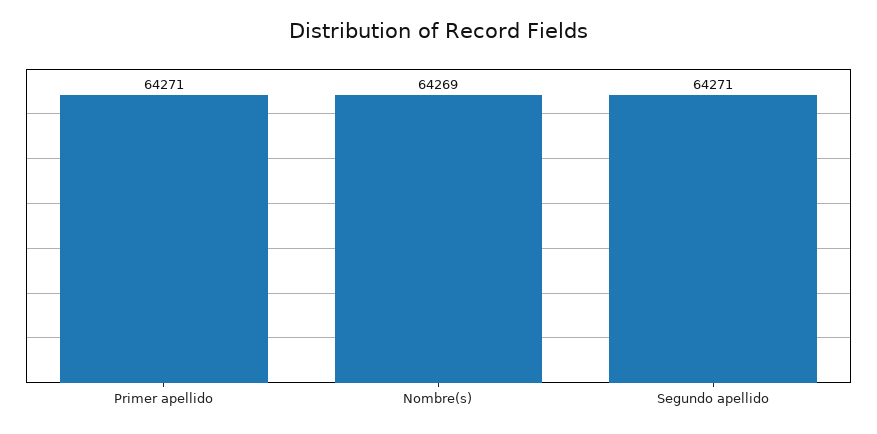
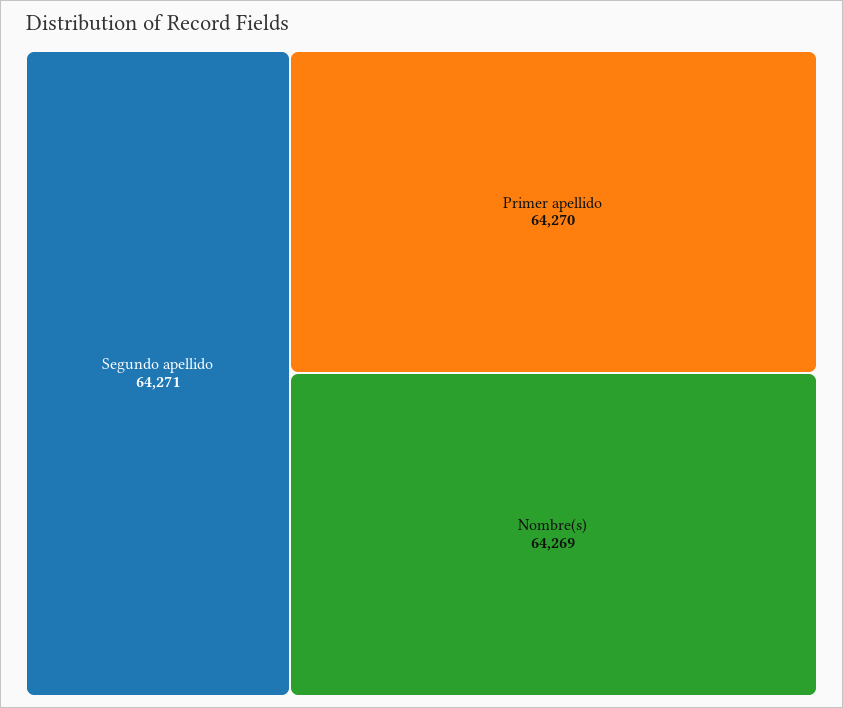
Primer apellido: 64271 -> 64270

